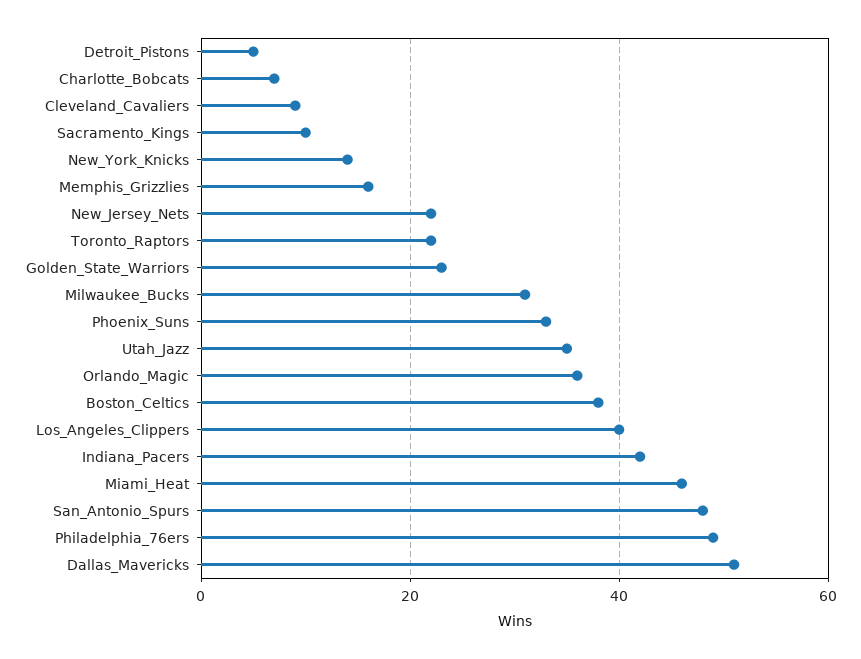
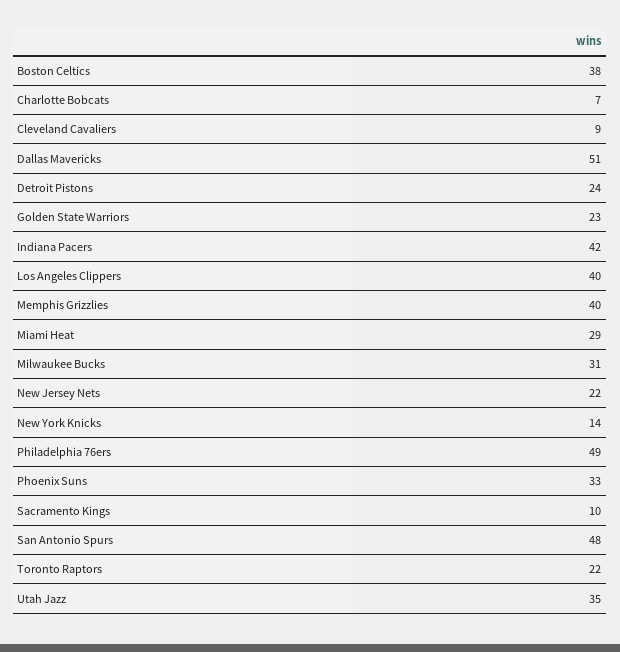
Detroit_Pistons: 5 -> 24
Memphis_Grizzlies: 15 -> 40
Orlando_Magic: 35 -> none
Miami_Heat: 45 -> 29

